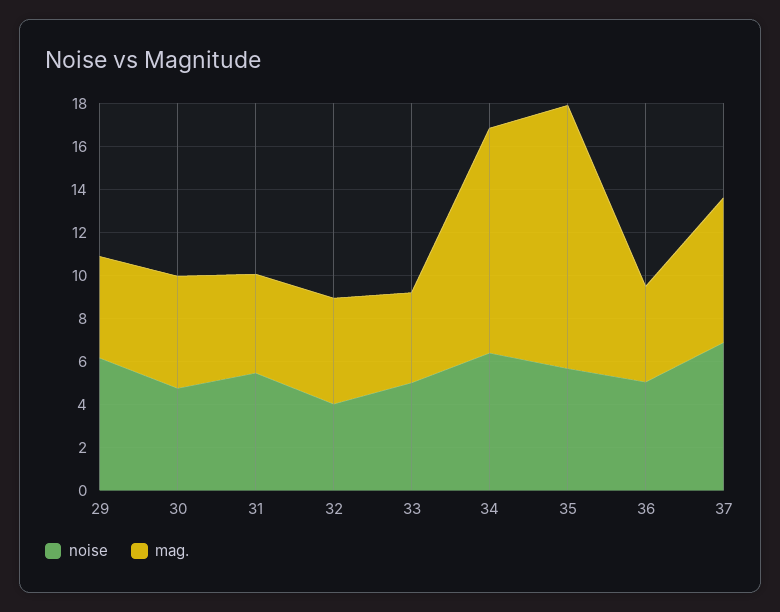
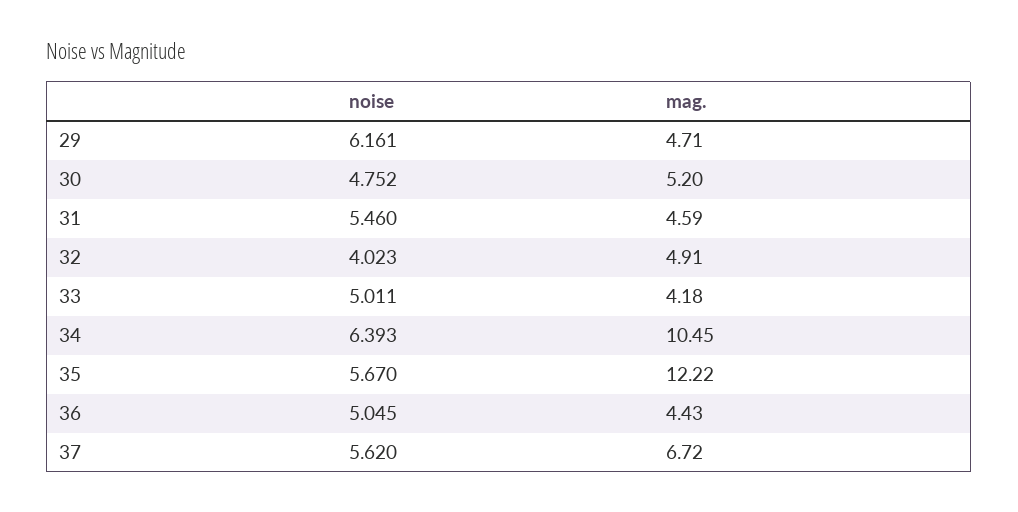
noise, 37: 7 -> 5.62

